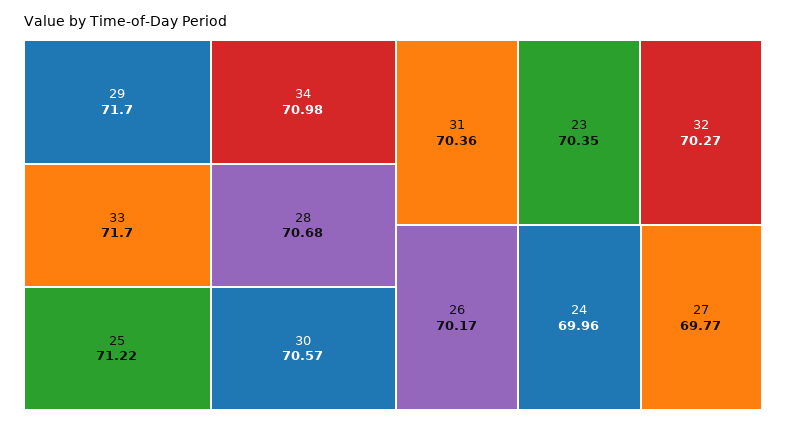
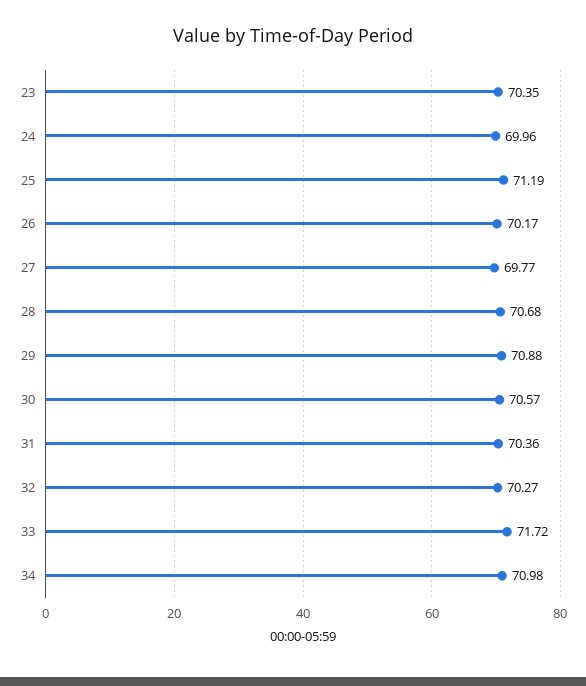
29: 71.7 -> 70.88
33: 71.7 -> 71.72
25: 71.22 -> 71.19

